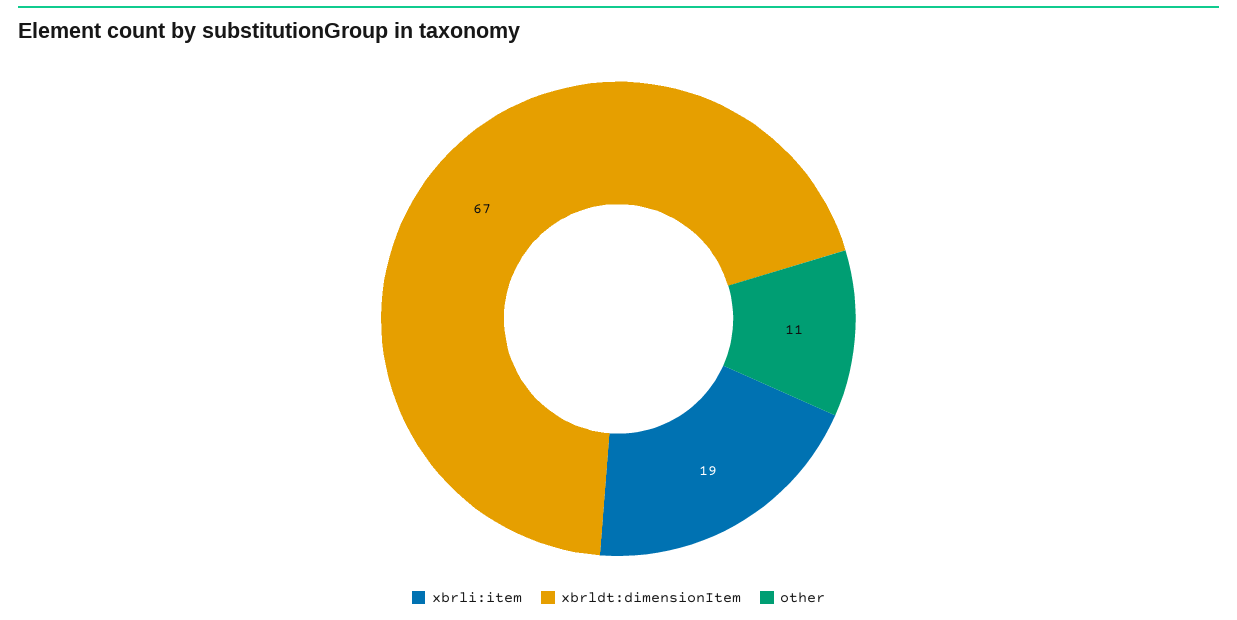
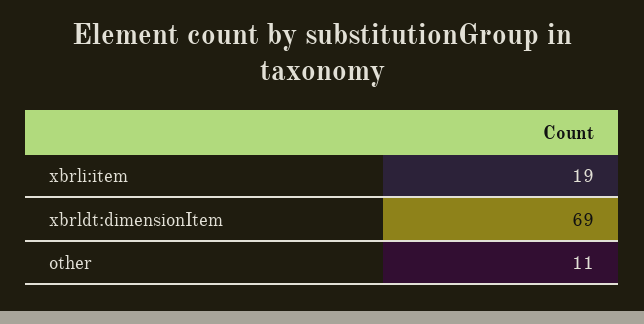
xbrldt:dimensionItem: 67 -> 69

